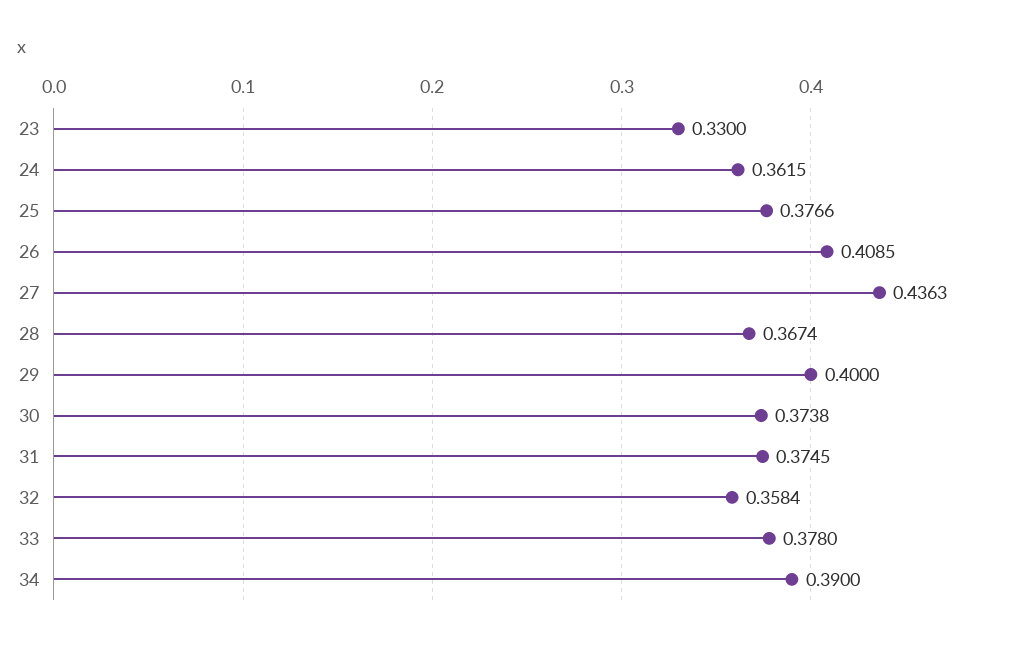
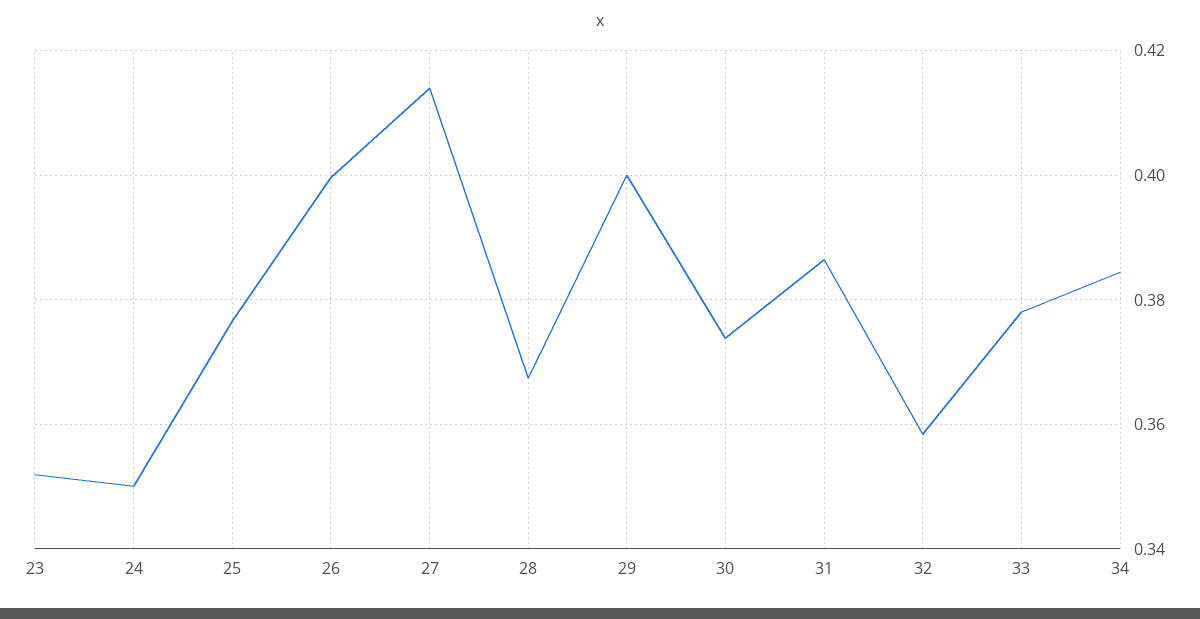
23: 0.33 -> 0.352
24: 0.3615 -> 0.35
26: 0.4085 -> 0.4
27: 0.4363 -> 0.414
31: 0.3745 -> 0.386
34: 0.39 -> 0.384

